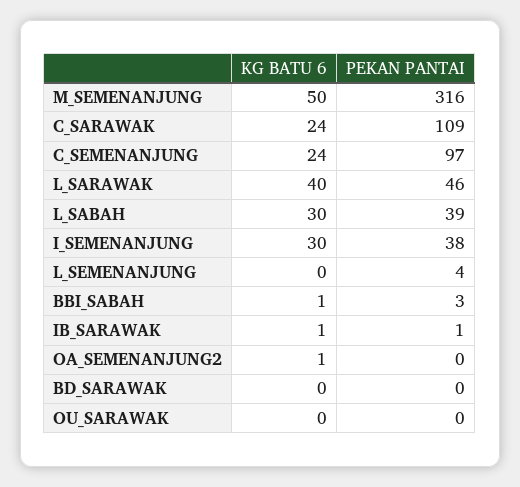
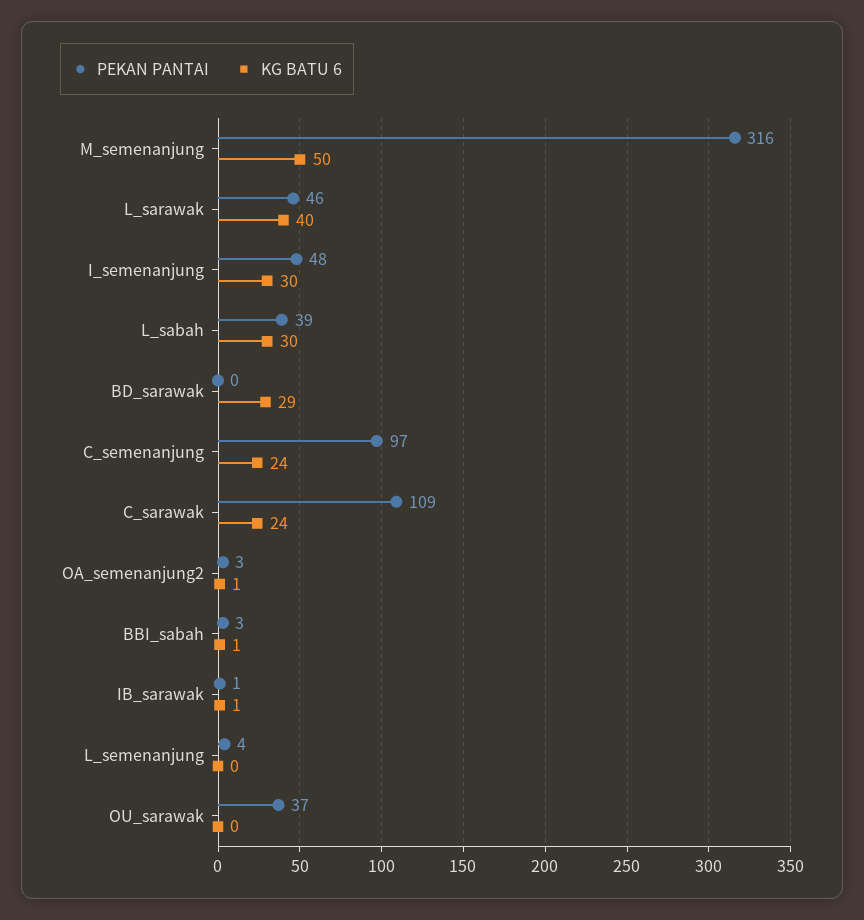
PEKAN PANTAI, I_SEMENANJUNG: 38 -> 48
PEKAN PANTAI, OA_SEMENANJUNG2: 0 -> 3
KG BATU 6, BD_SARAWAK: 0 -> 29
PEKAN PANTAI, OU_SARAWAK: 0 -> 37

